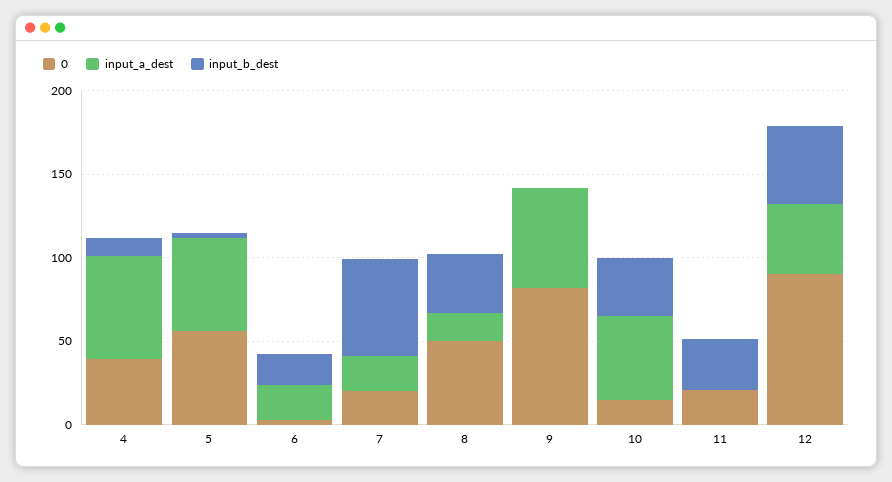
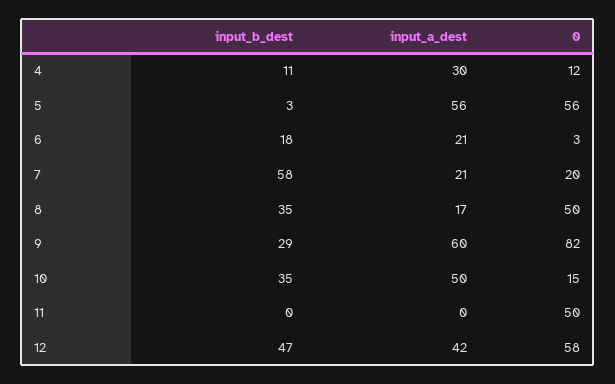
0, 4: 40 -> 12
input_a_dest, 4: 60 -> 30
input_b_dest, 9: 0 -> 29
0, 11: 20 -> 50
input_b_dest, 11: 30 -> 0
0, 12: 90 -> 58

